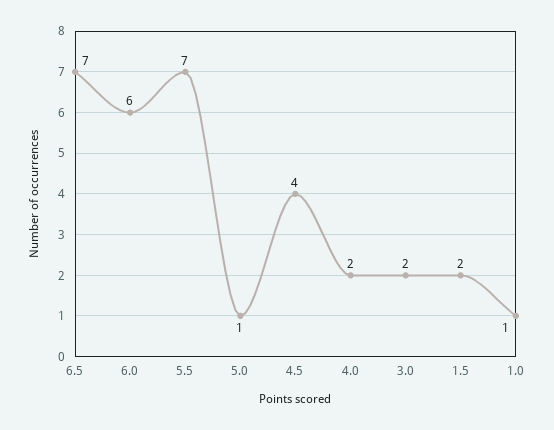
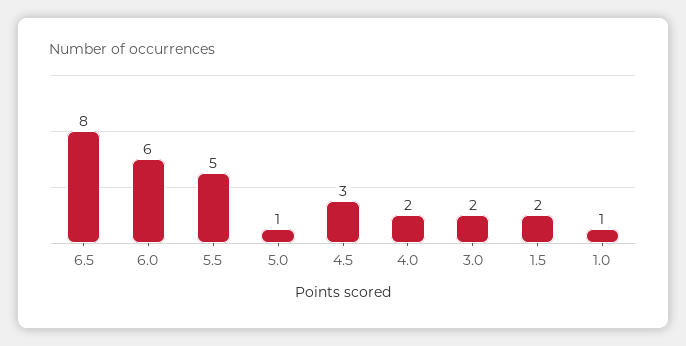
6.5: 7 -> 8
5.5: 7 -> 5
4.5: 4 -> 3

